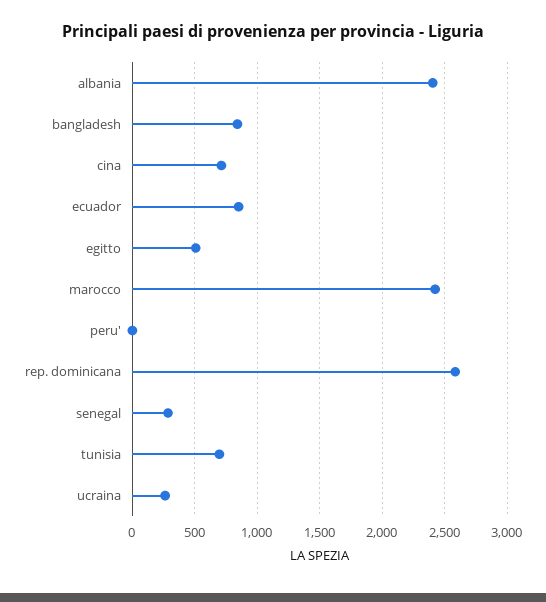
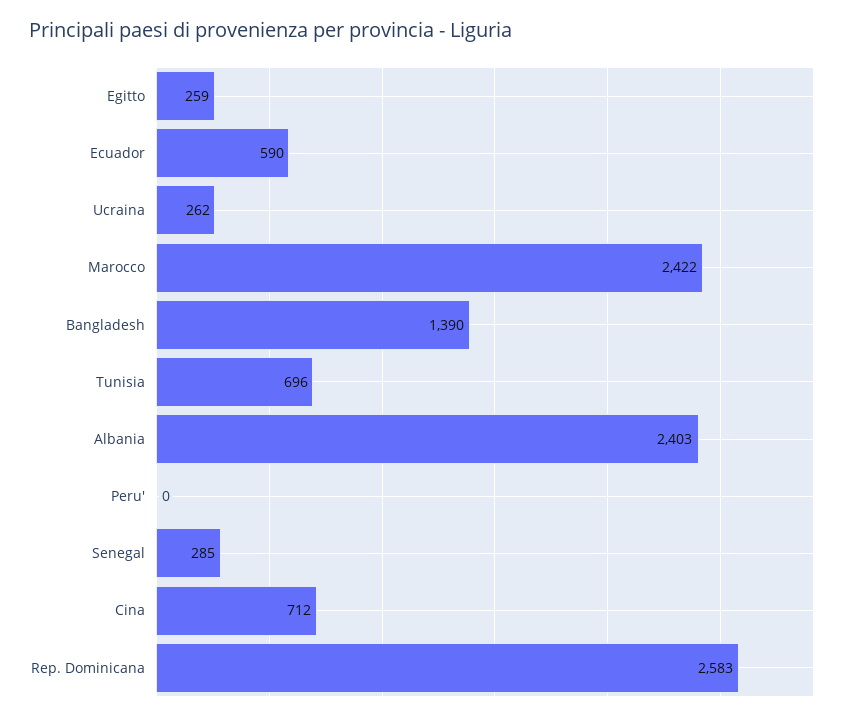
bangladesh: 850 -> 1390
ecuador: 850 -> 590
egitto: 500 -> 259

